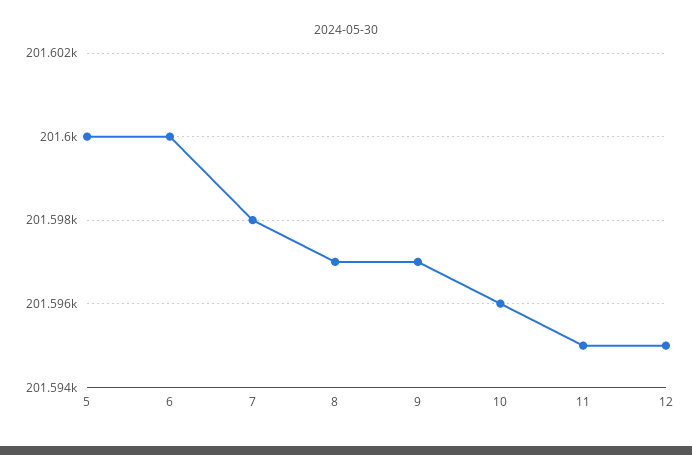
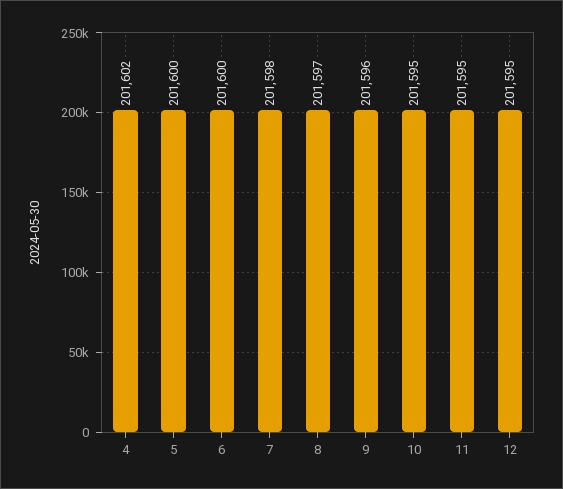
9: 201597 -> 201596
10: 201596 -> 201595
4: none -> 201602

